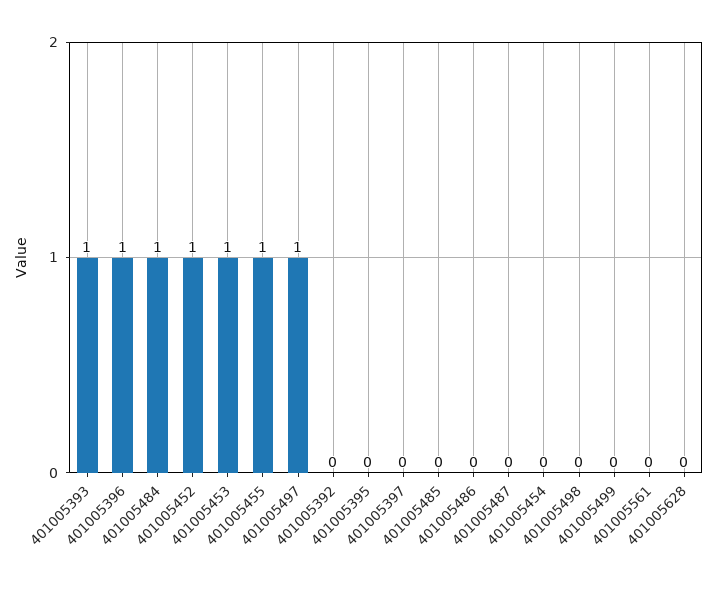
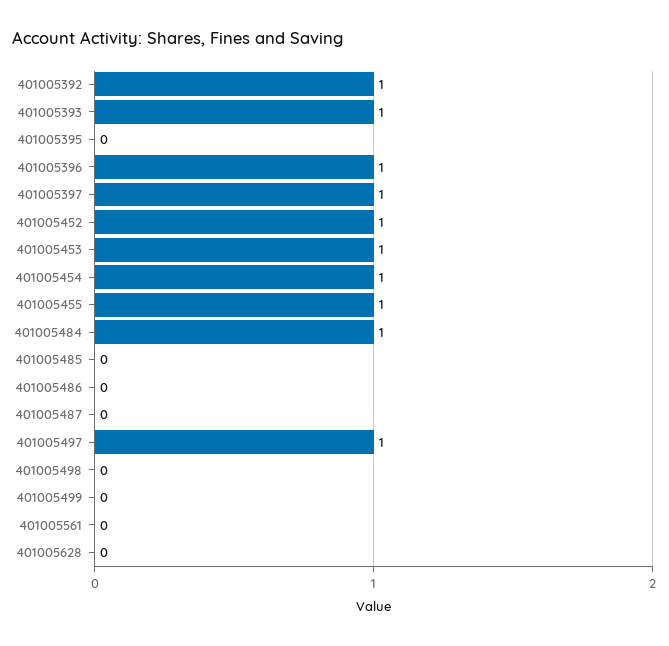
401005392: 0 -> 1
401005397: 0 -> 1
401005454: 0 -> 1

